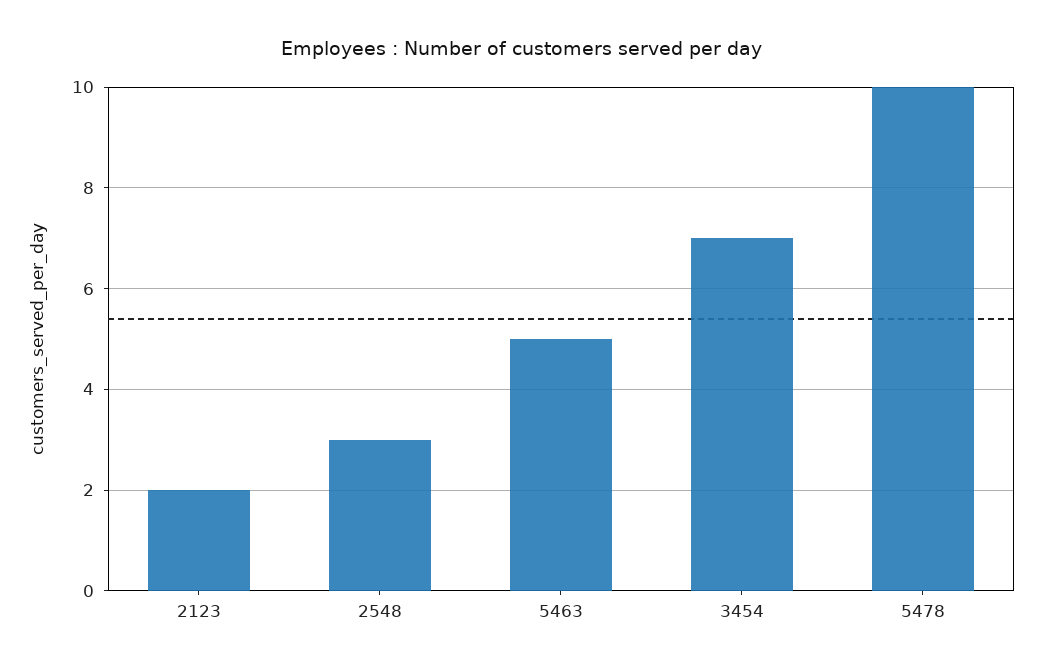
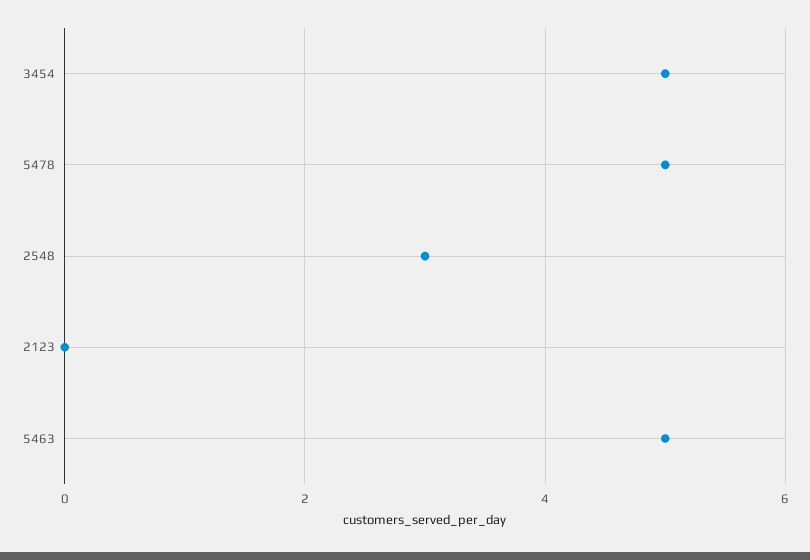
2123: 2 -> 0
3454: 7 -> 5
5478: 10 -> 5

